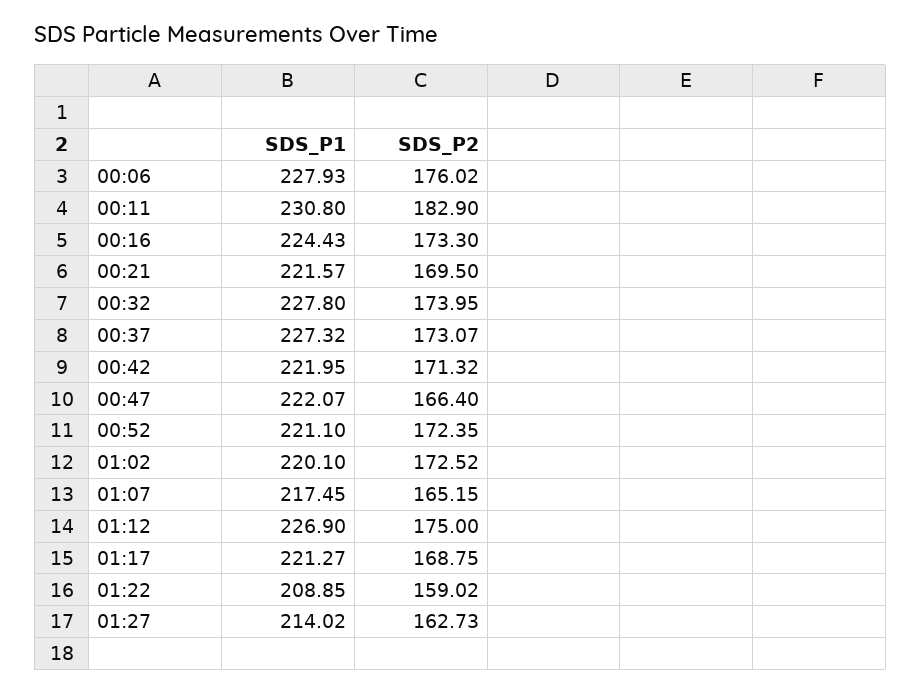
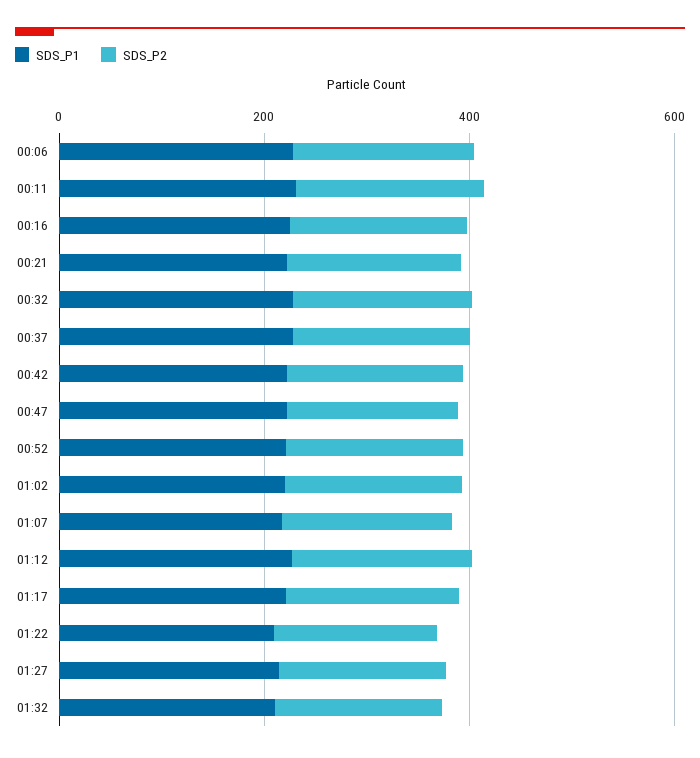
SDS_P1, 01:32: none -> 200
SDS_P2, 01:32: none -> 150

